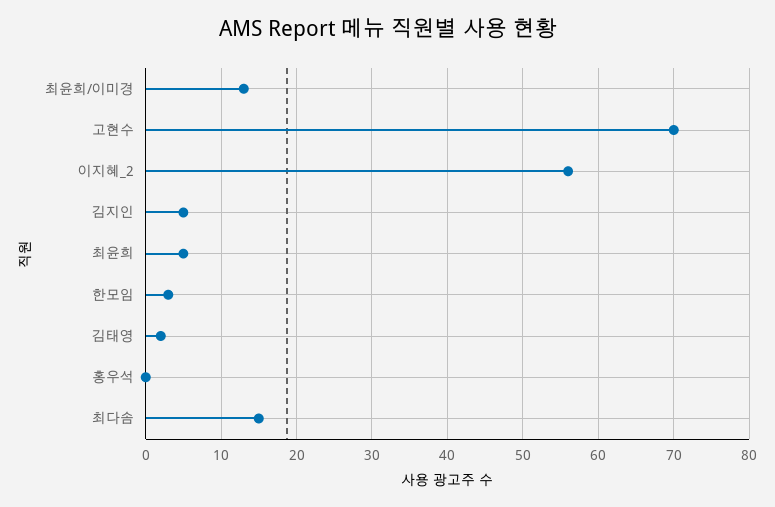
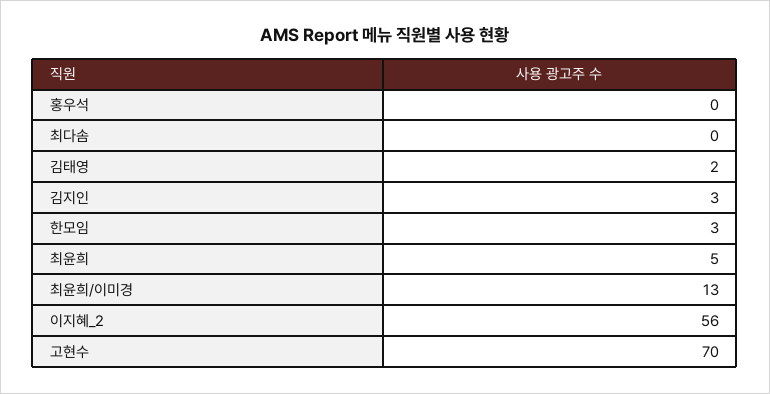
김지인: 5 -> 3
최다솜: 15 -> 0

